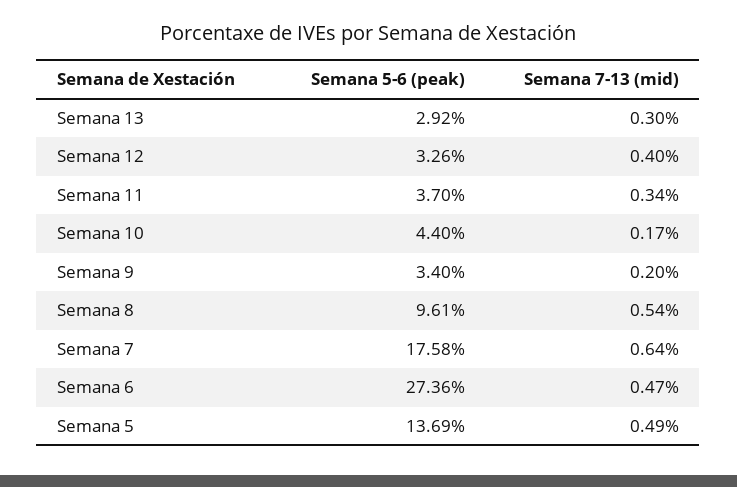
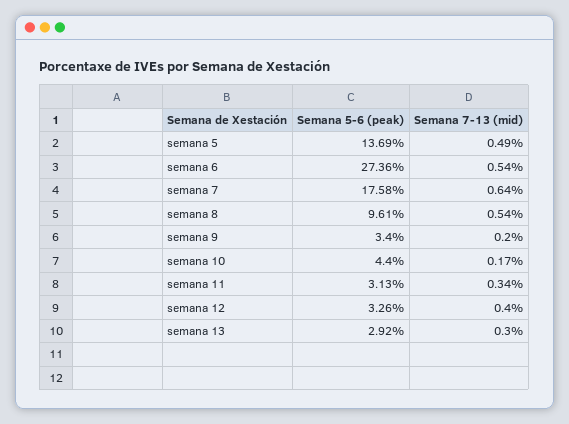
Semana 5-6 (peak), Semana 11: 3.7 -> 3.13
Semana 7-13 (mid), Semana 6: 0.47 -> 0.54

